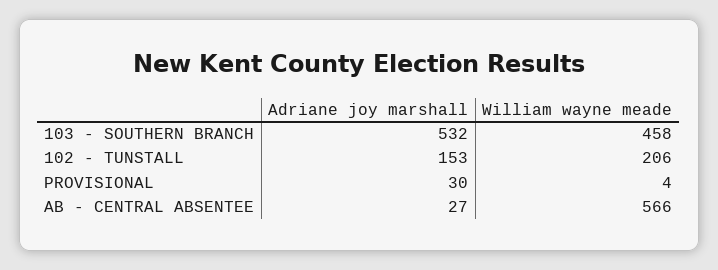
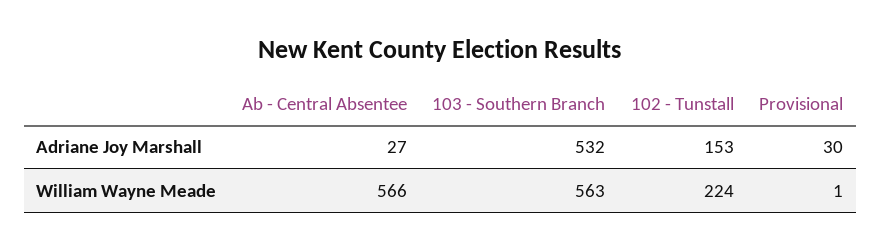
William wayne meade, 103 - SOUTHERN BRANCH: 458 -> 563
William wayne meade, 102 - TUNSTALL: 206 -> 224
William wayne meade, PROVISIONAL: 4 -> 1

